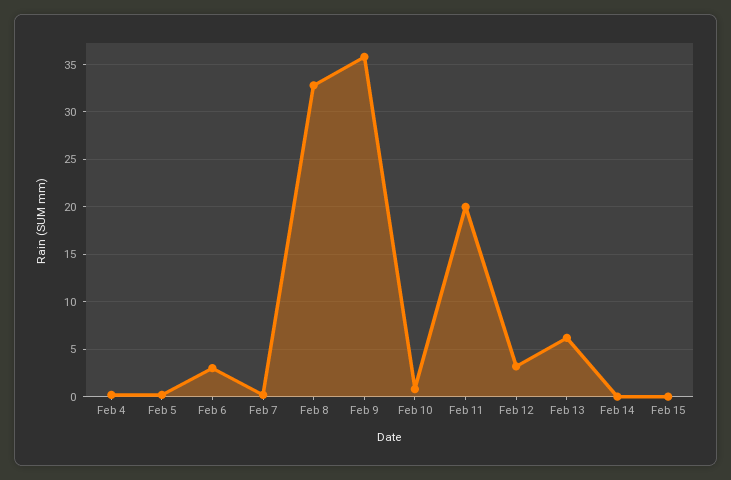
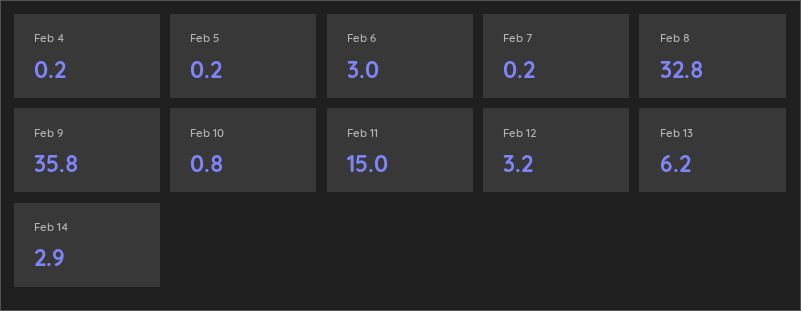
Feb 11: 20 -> 15
Feb 14: 0 -> 2.9
Feb 15: 0 -> none

